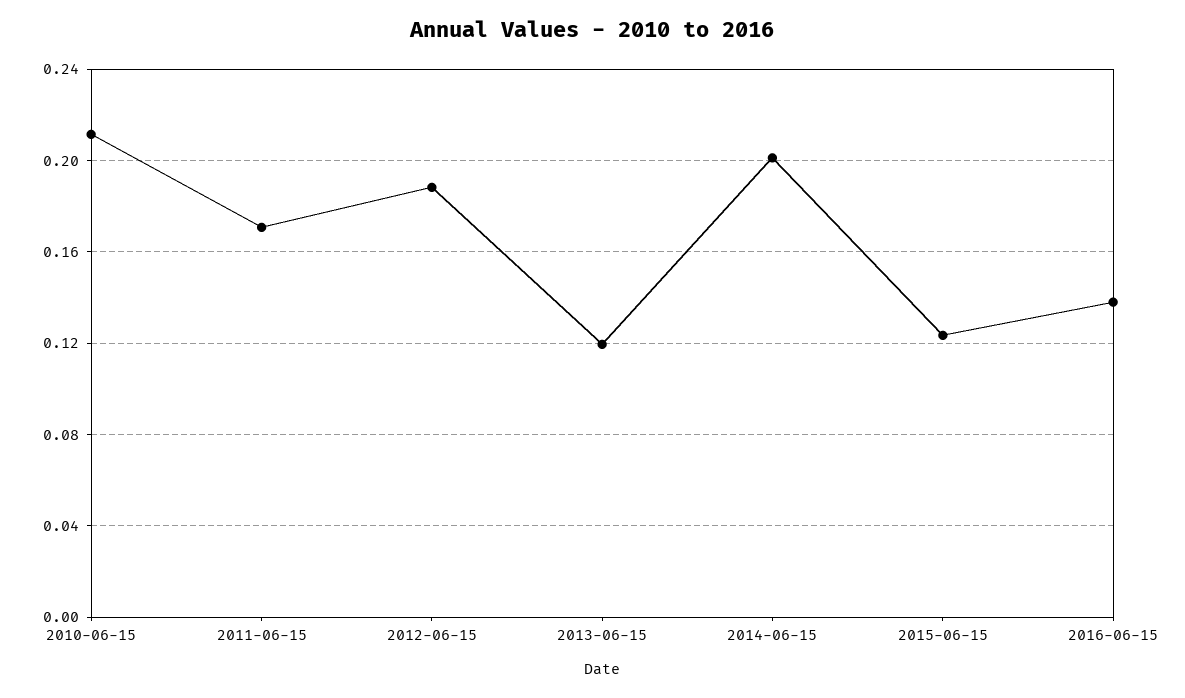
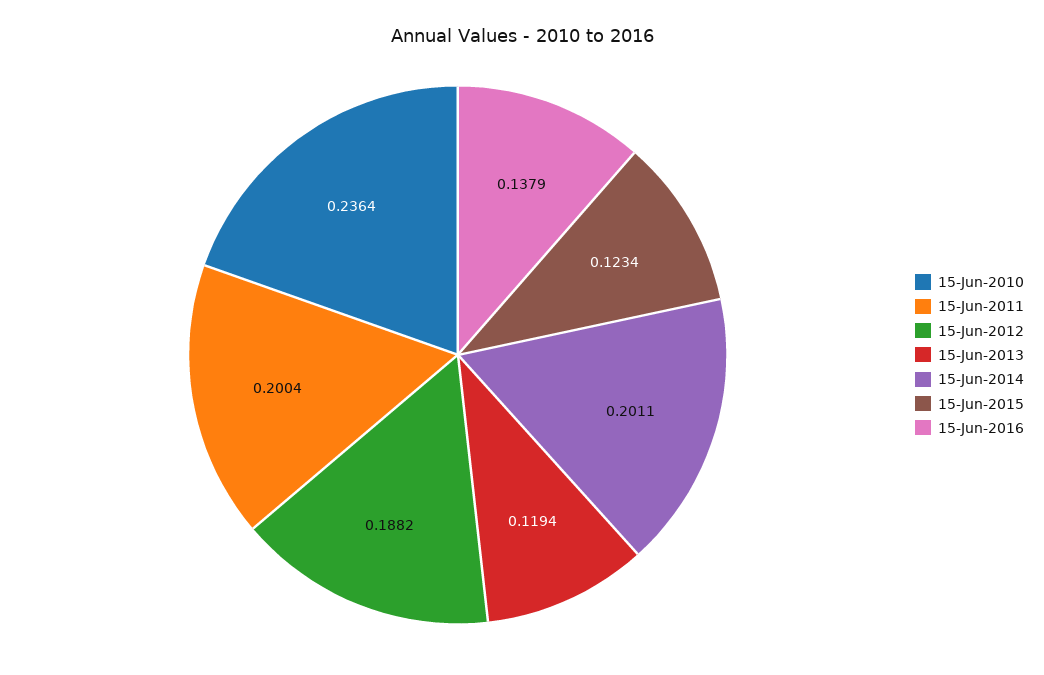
2010-06-15: 0.21 -> 0.2364
2011-06-15: 0.17 -> 0.2004

